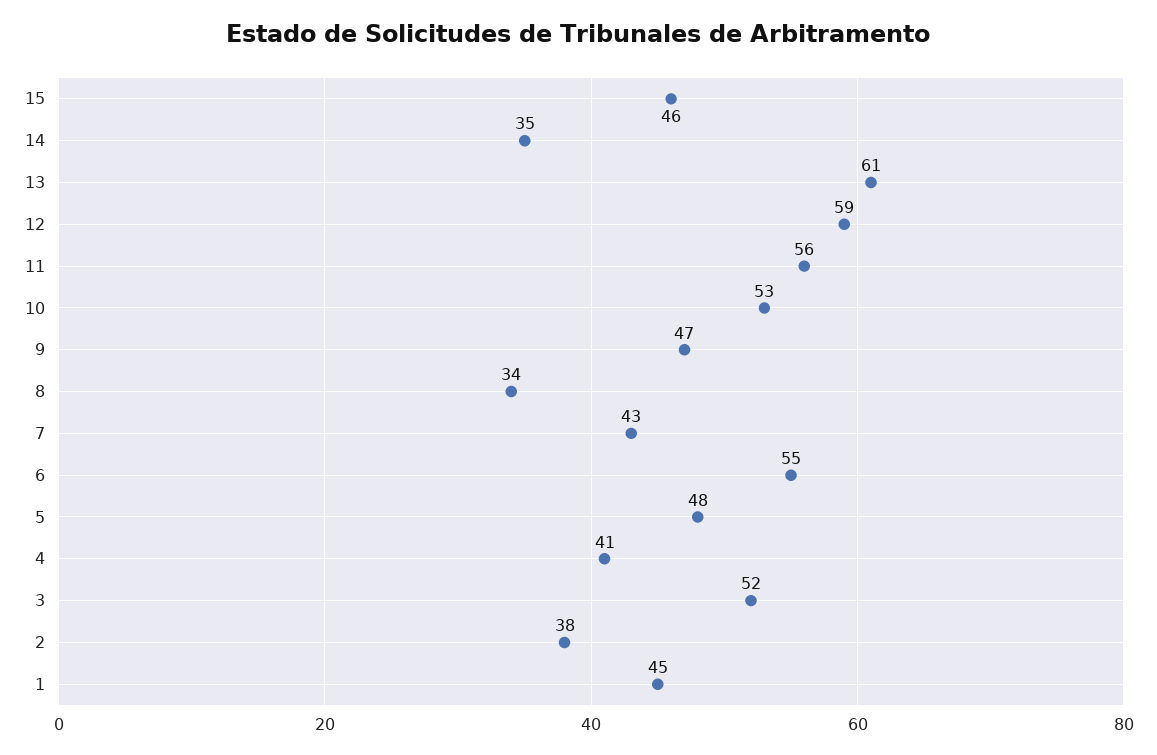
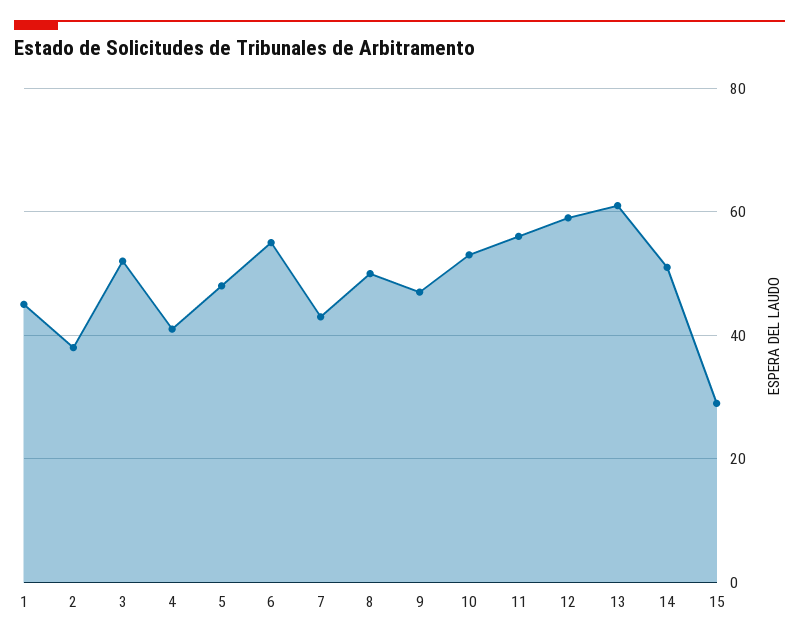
15: 46 -> 30
14: 35 -> 50
8: 34 -> 50

